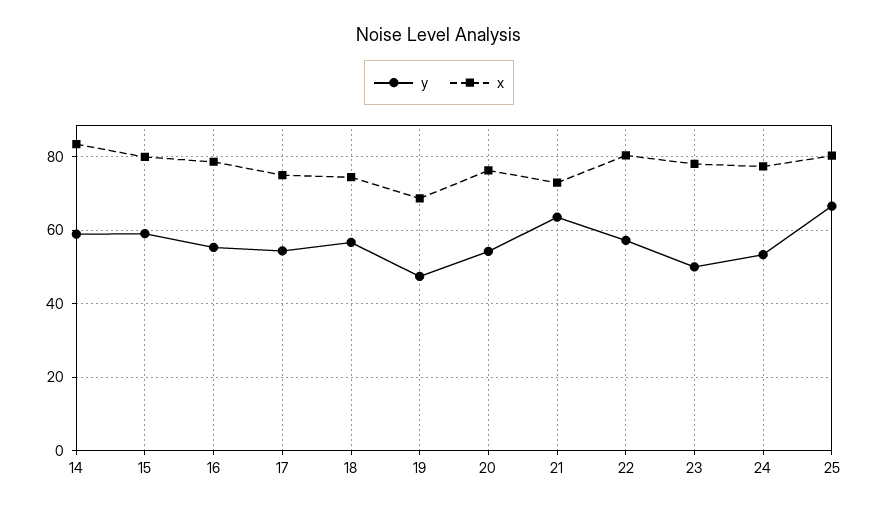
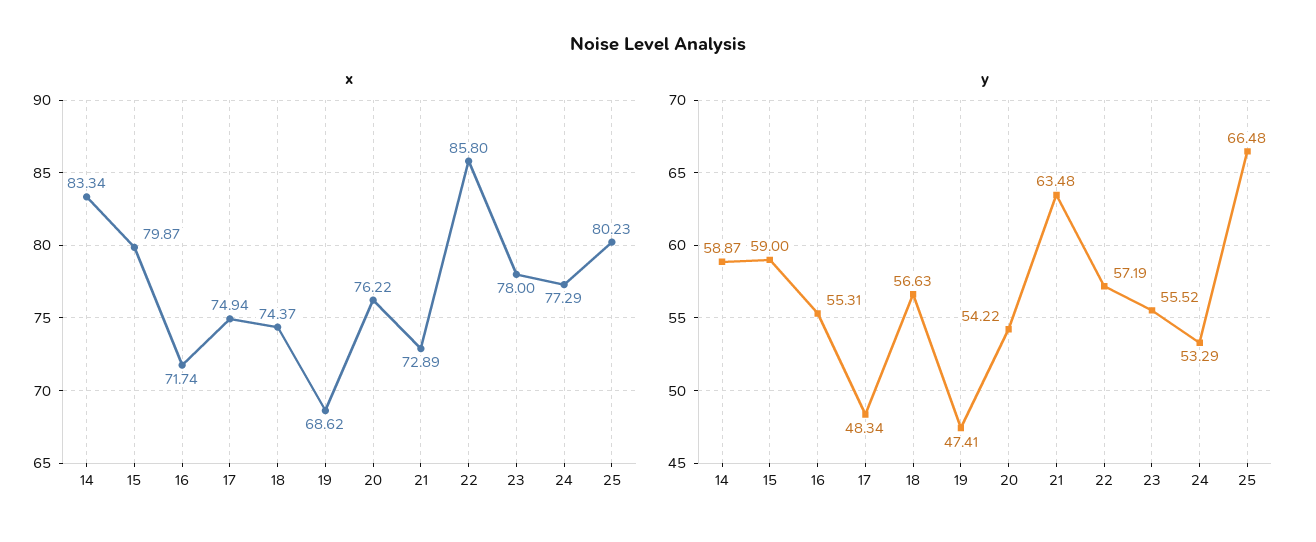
x, 16: 78 -> 71.74
y, 17: 54 -> 48.34
x, 22: 80 -> 85.8
y, 23: 50 -> 55.52

